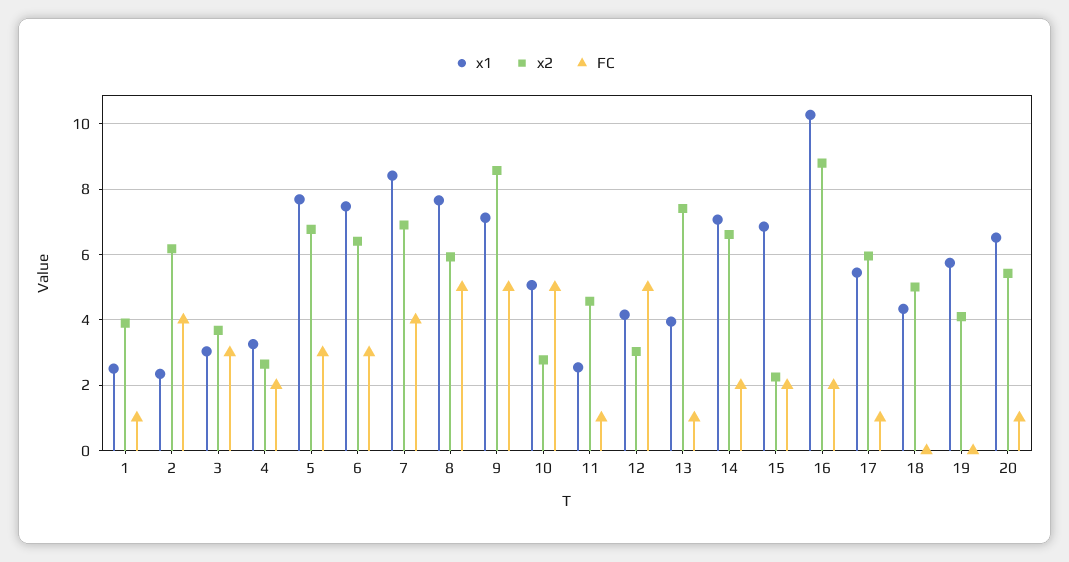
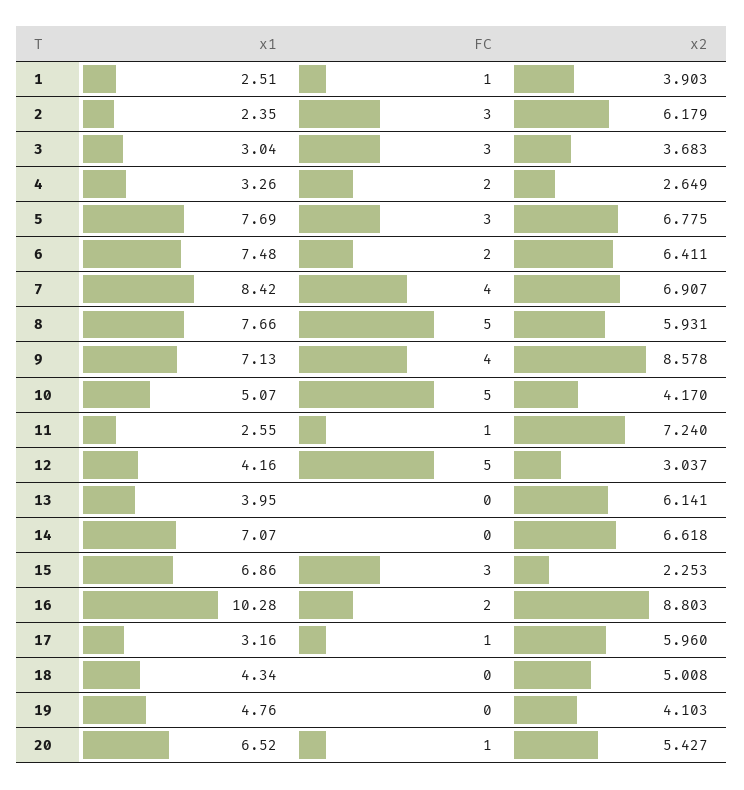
FC, 2: 4 -> 3
FC, 6: 3 -> 2
FC, 9: 5 -> 4
x2, 10: 2.8 -> 4.17
x2, 11: 4.6 -> 7.24
x2, 13: 7.4 -> 6.141
FC, 13: 1 -> 0
FC, 14: 2 -> 0
FC, 15: 2 -> 3
x1, 17: 5.4 -> 3.16
x1, 19: 5.8 -> 4.76

